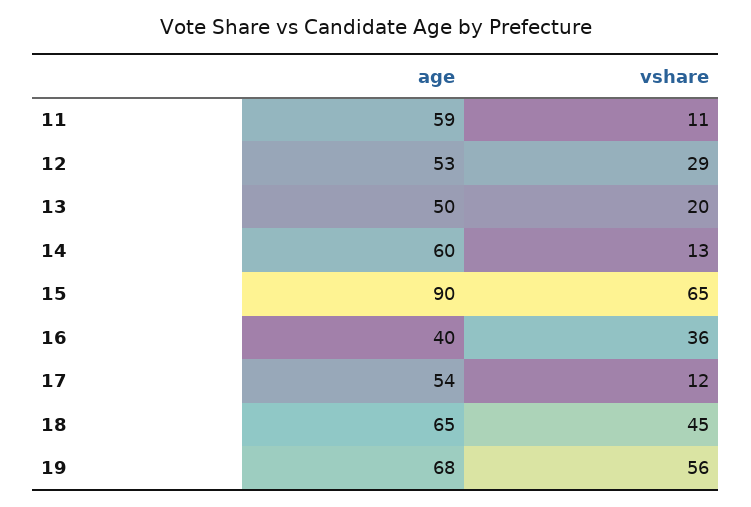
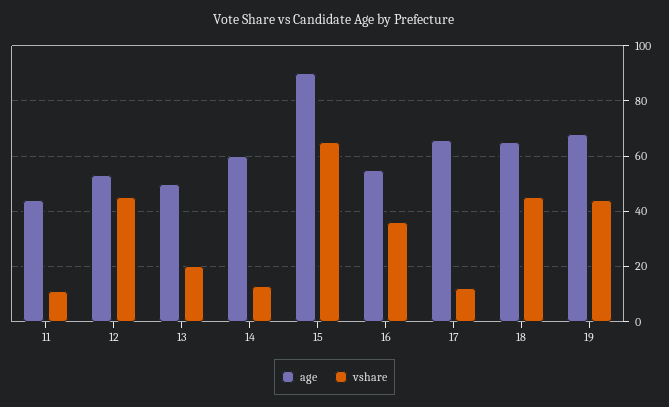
age, 11: 59 -> 45
vshare, 12: 29 -> 45
age, 16: 40 -> 55
age, 17: 54 -> 65
vshare, 19: 56 -> 45

